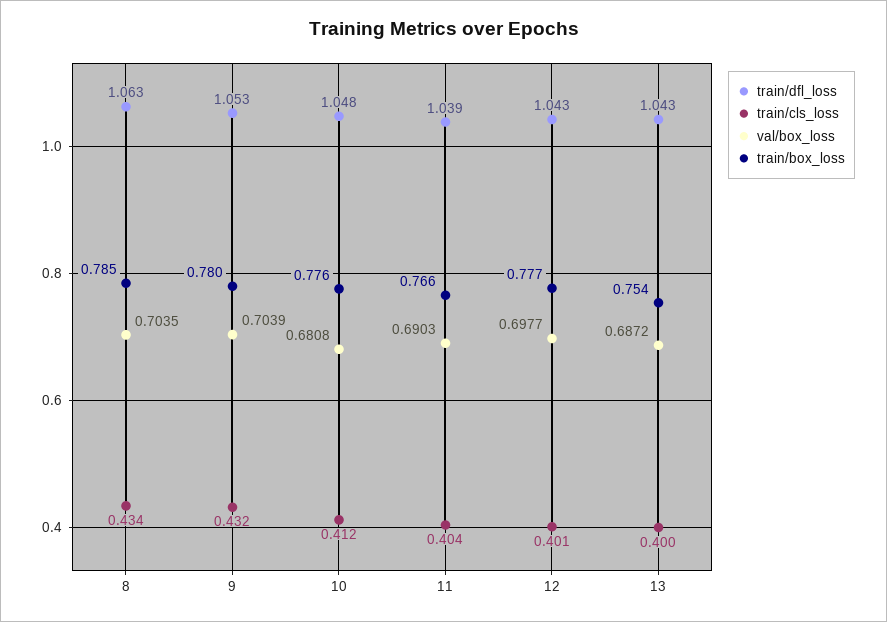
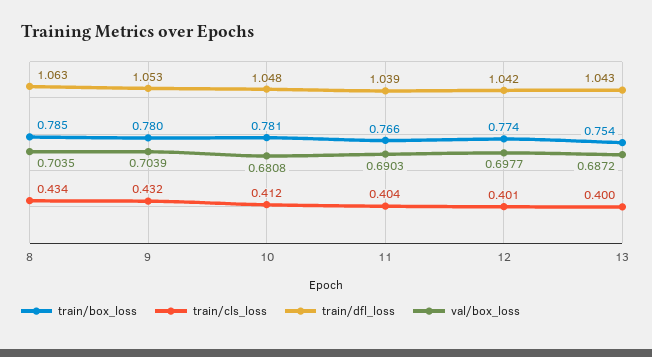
train/box_loss, 10: 0.776 -> 0.781
train/dfl_loss, 12: 1.043 -> 1.042
train/box_loss, 12: 0.777 -> 0.774

